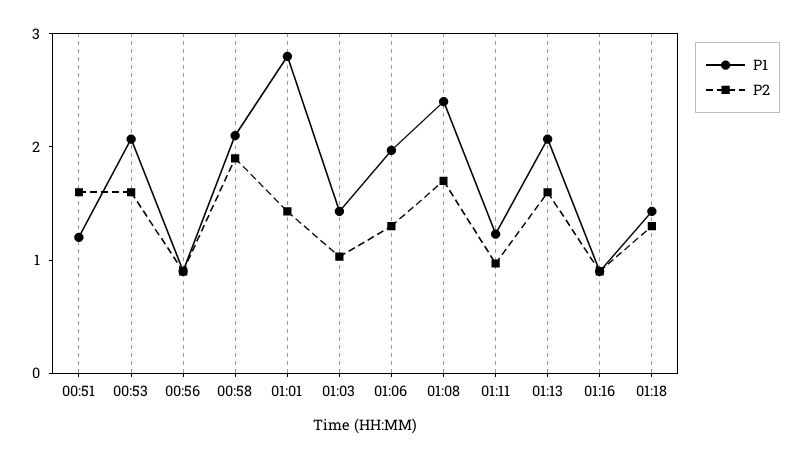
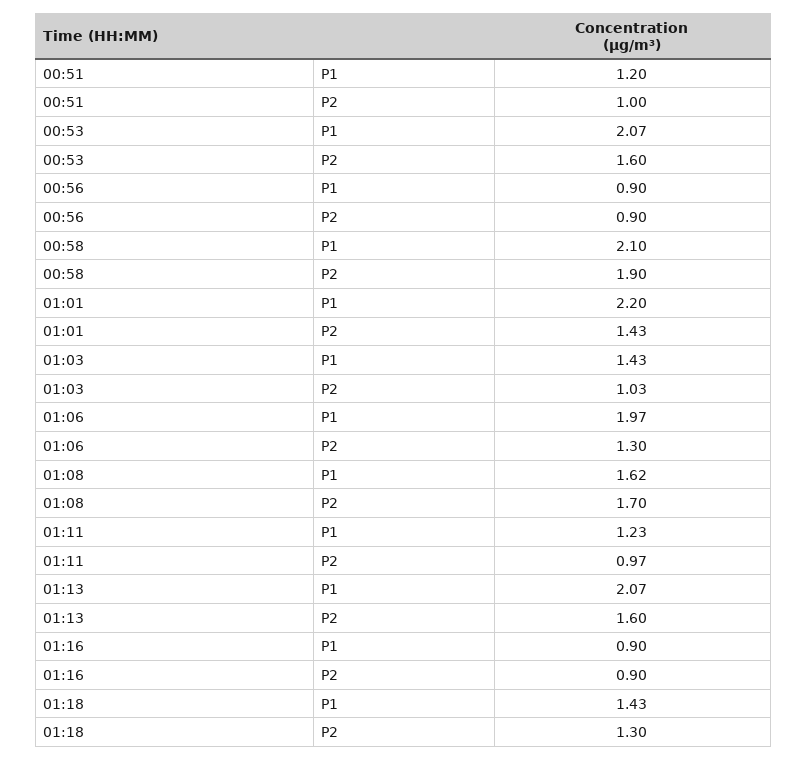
P2, 00:51: 1.6 -> 1
P1, 01:01: 2.8 -> 2.2
P1, 01:08: 2.4 -> 1.62

